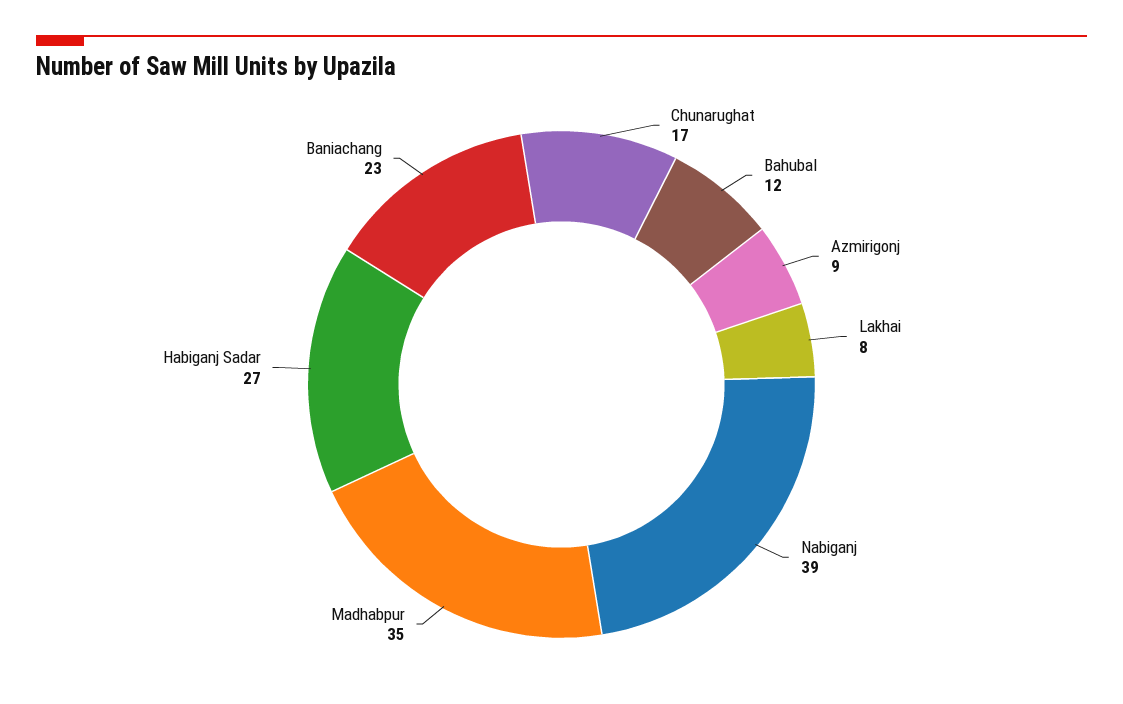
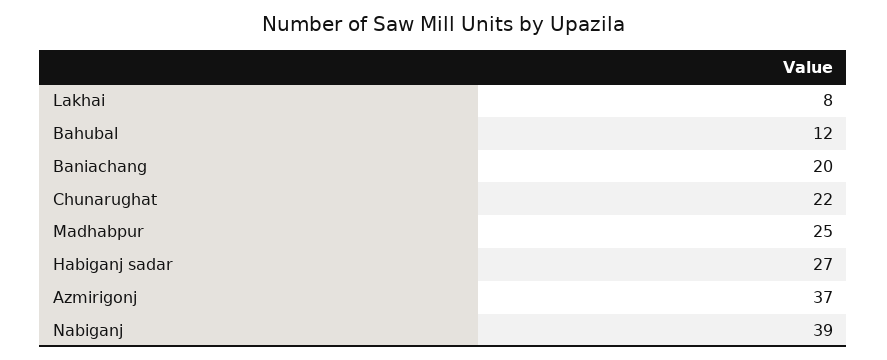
Chunarughat: 17 -> 22
Azmirigonj: 9 -> 37
Madhabpur: 35 -> 25
Baniachang: 23 -> 20

